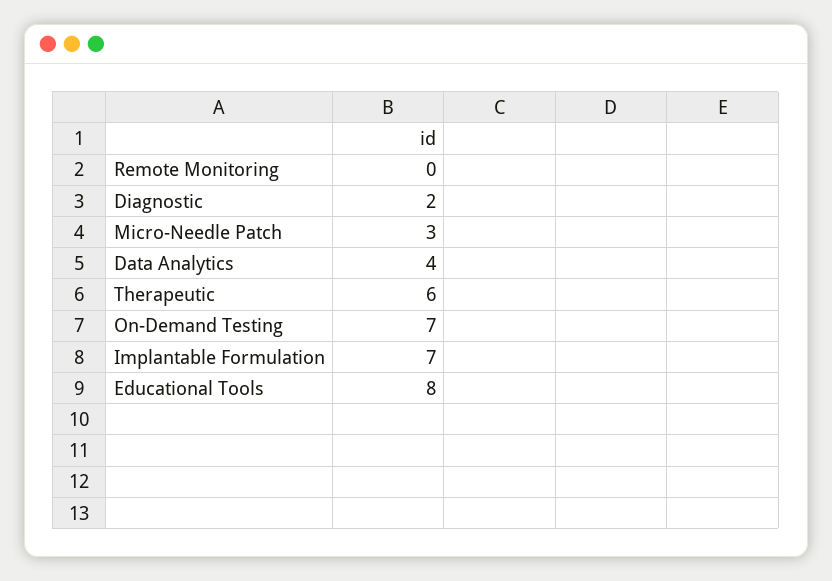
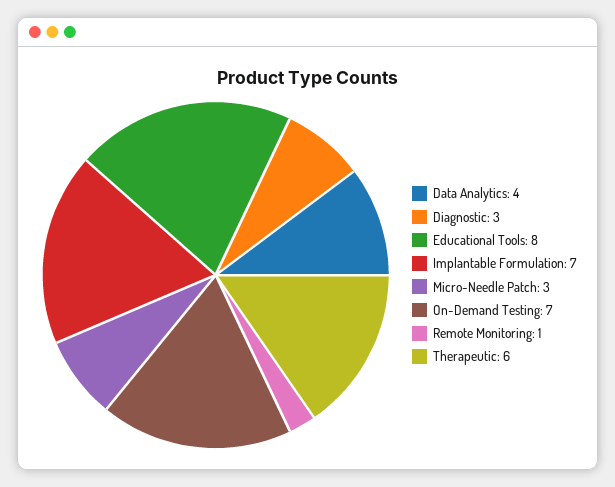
Remote Monitoring: 0 -> 1
Diagnostic: 2 -> 3

